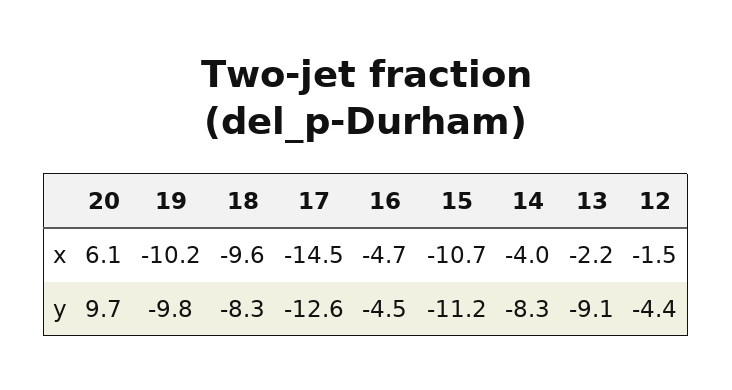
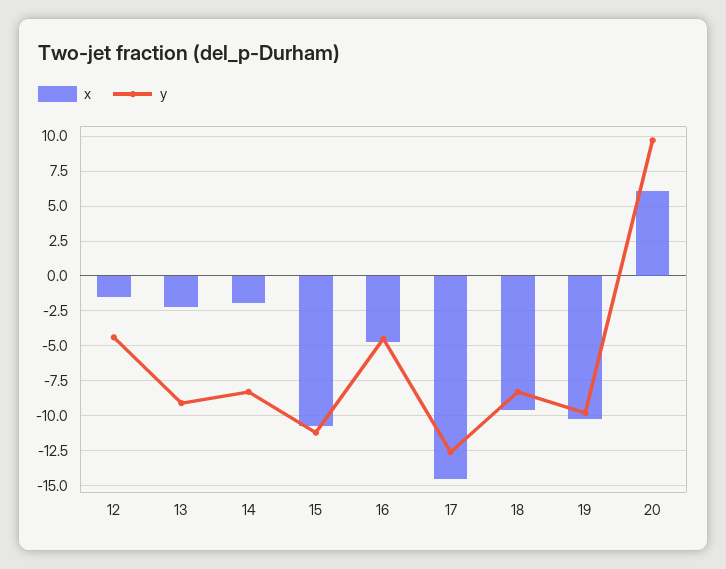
x, 14: -4 -> -2

